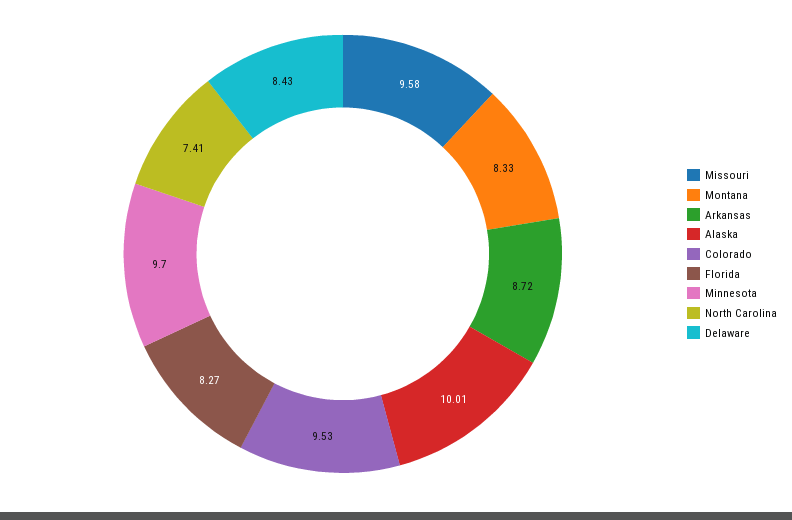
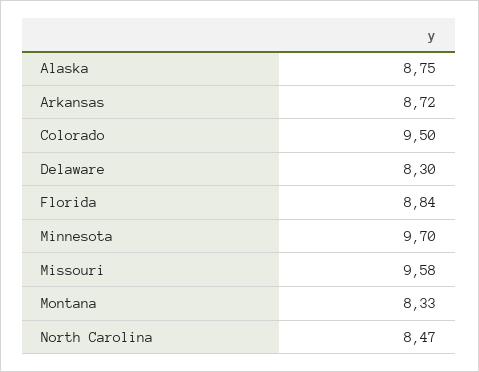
Alaska: 10.01 -> 8.75
Colorado: 9.53 -> 9.5
Florida: 8.27 -> 8.84
North Carolina: 7.41 -> 8.47
Delaware: 8.43 -> 8.3

